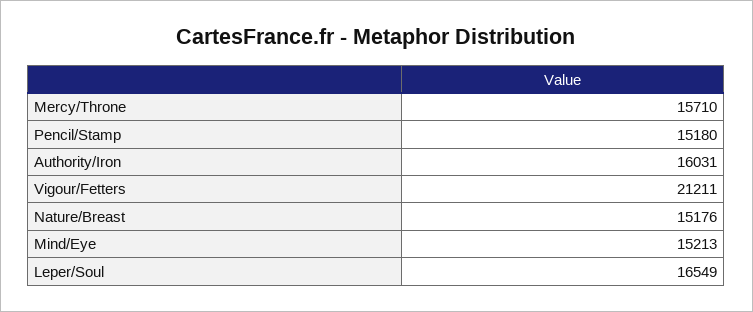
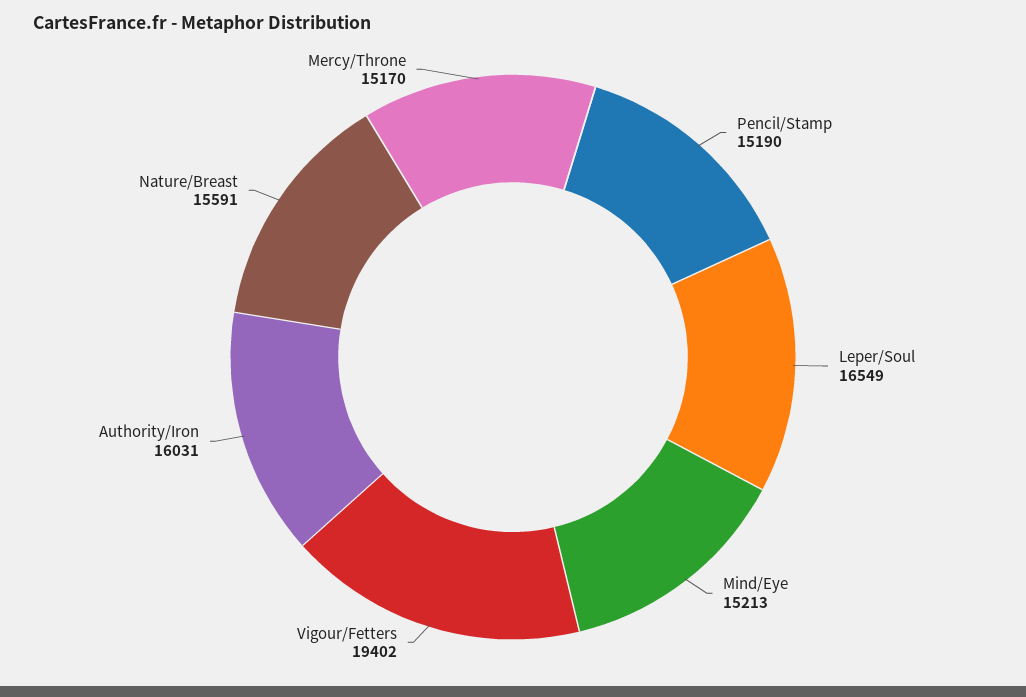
Mercy/Throne: 15710 -> 15170
Pencil/Stamp: 15180 -> 15190
Vigour/Fetters: 21211 -> 19402
Nature/Breast: 15176 -> 15591

